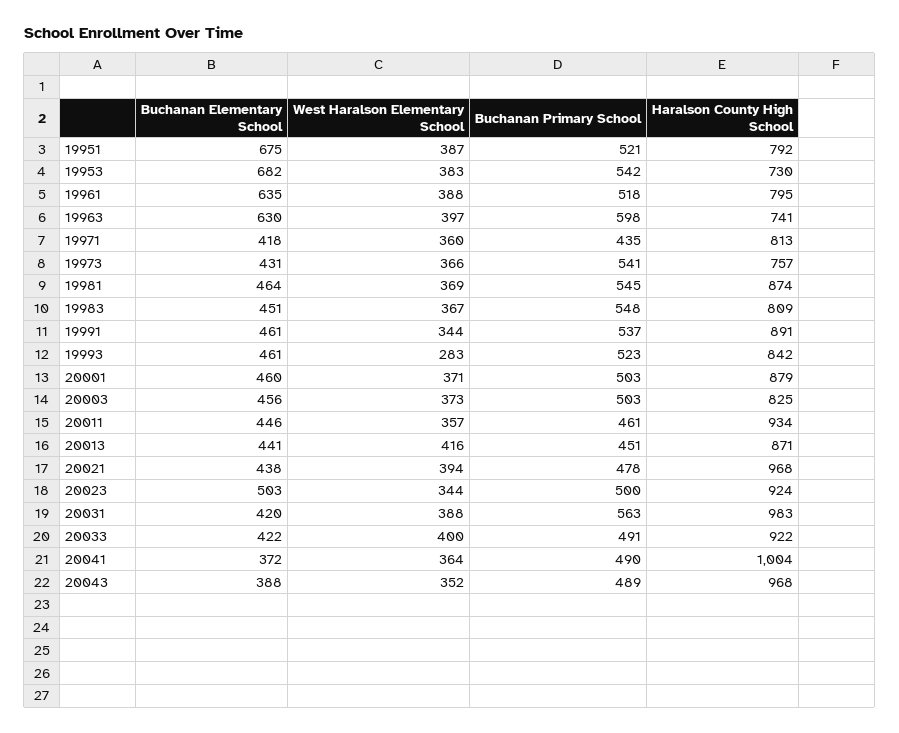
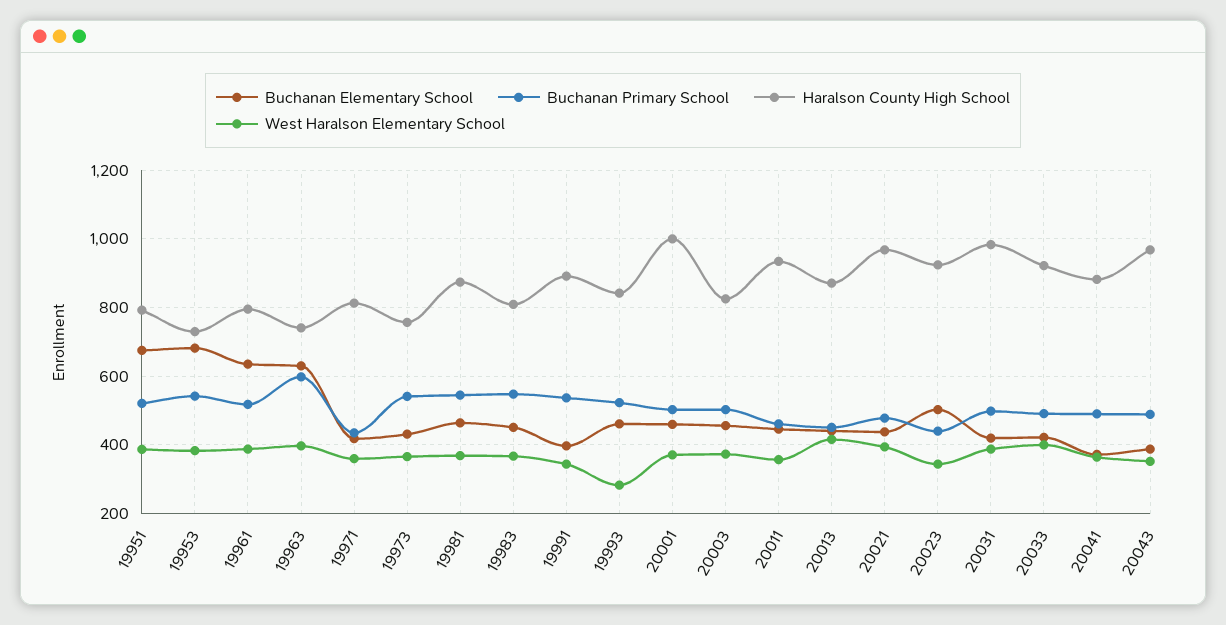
Buchanan Elementary School, 19991: 461 -> 400
Haralson County High School, 20001: 879 -> 1000
Buchanan Primary School, 20023: 500 -> 440
Buchanan Primary School, 20031: 563 -> 500
Haralson County High School, 20041: 1004 -> 880

